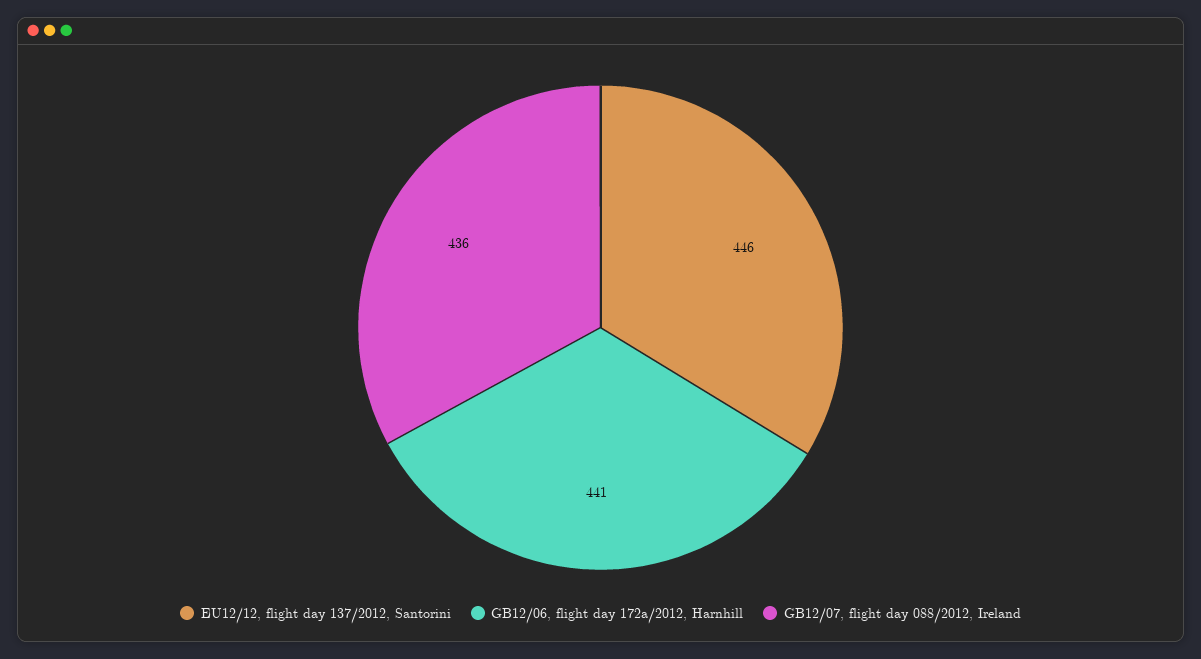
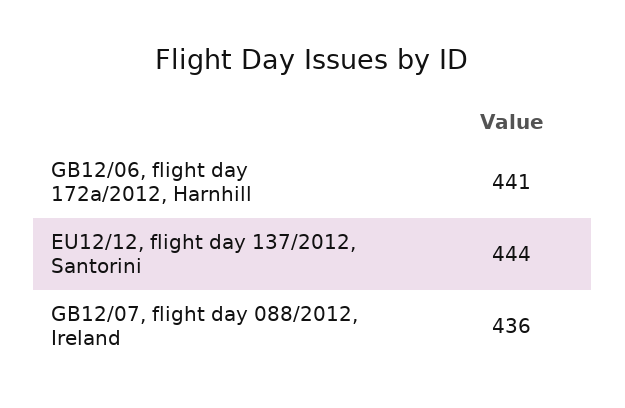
EU12/12, flight day 137/2012, Santorini: 446 -> 444

